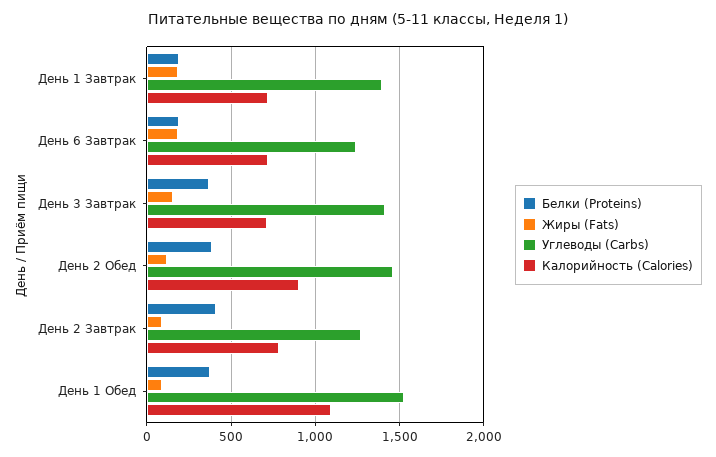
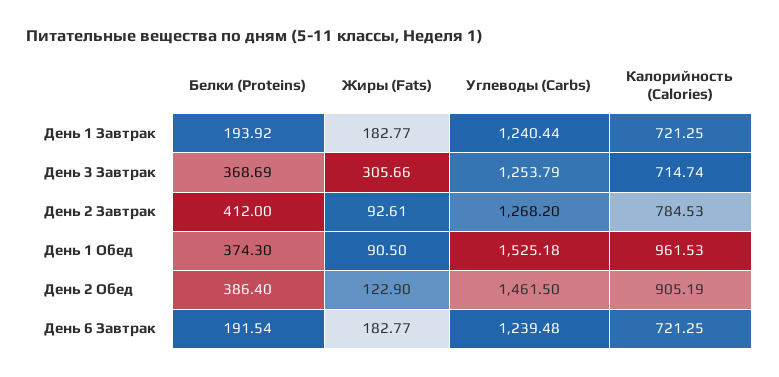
Углеводы (Carbs), День 1 Завтрак: 1400 -> 1240.44
Жиры (Fats), День 3 Завтрак: 150 -> 305.66
Углеводы (Carbs), День 3 Завтрак: 1400 -> 1253.79
Калорийность (Calories), День 1 Обед: 1100 -> 961.53

